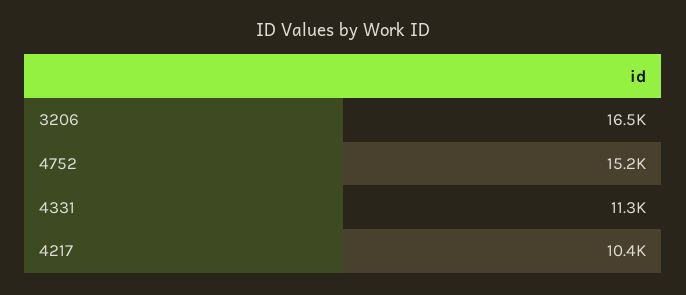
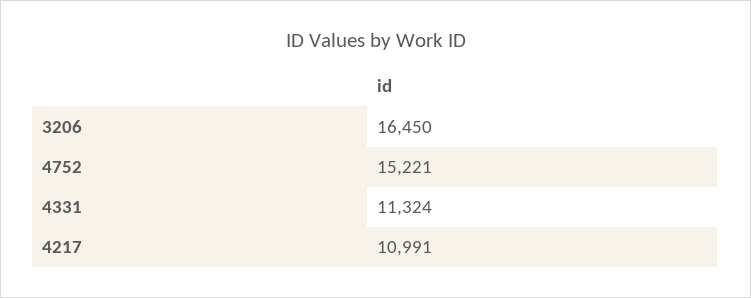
4217: 10400 -> 10991

